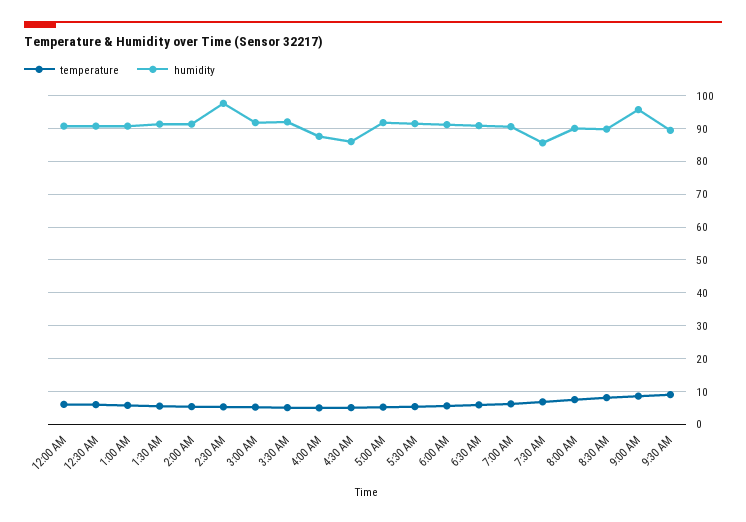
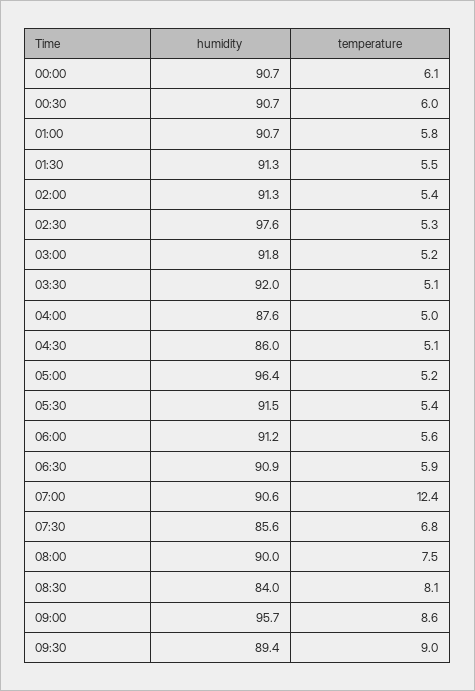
humidity, 5:00 AM: 92 -> 96.4
temperature, 7:00 AM: 6 -> 12.4
humidity, 8:30 AM: 90 -> 84

